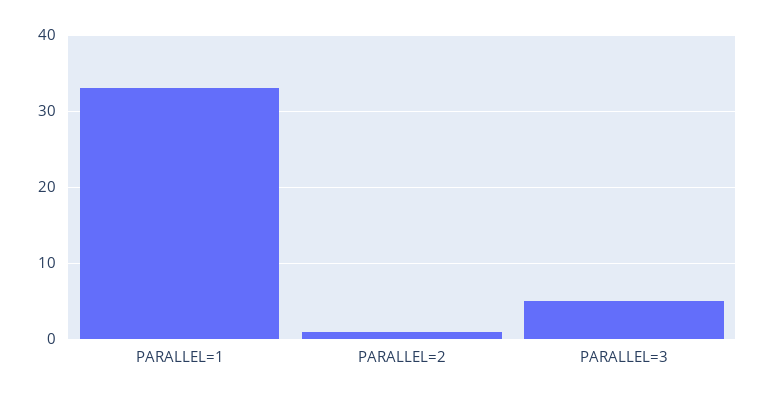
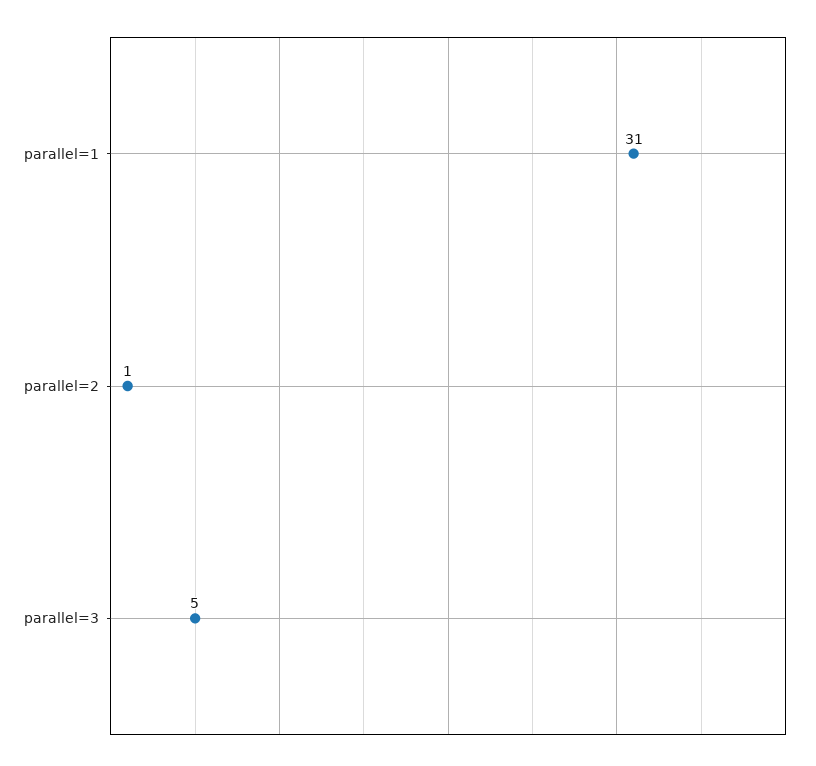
PARALLEL=1: 33 -> 31

